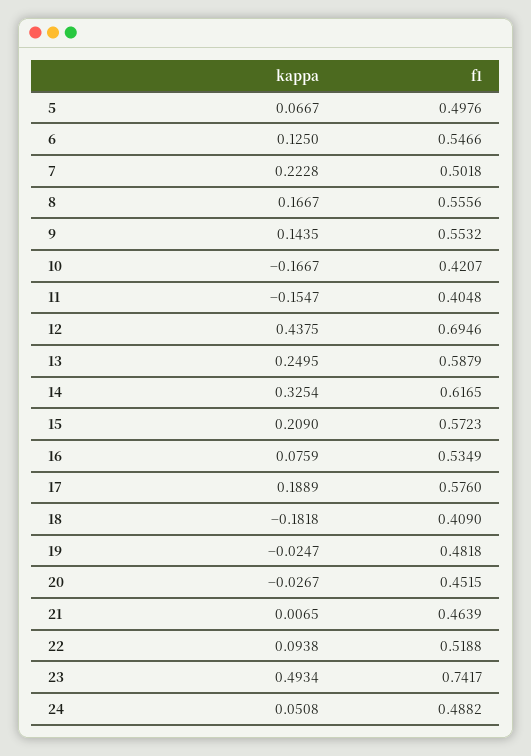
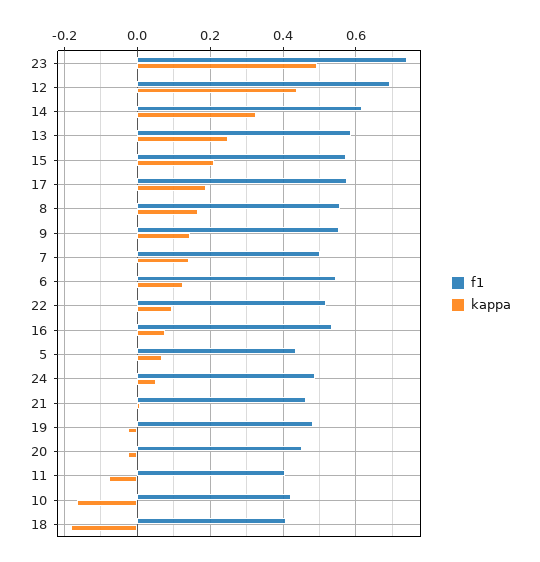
f1, 5: 0.4976 -> 0.44
kappa, 7: 0.2228 -> 0.14
kappa, 11: -0.1547 -> -0.08

